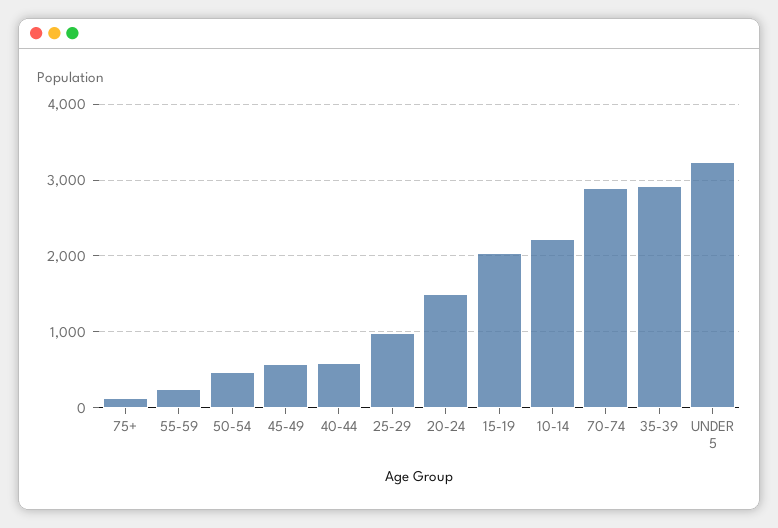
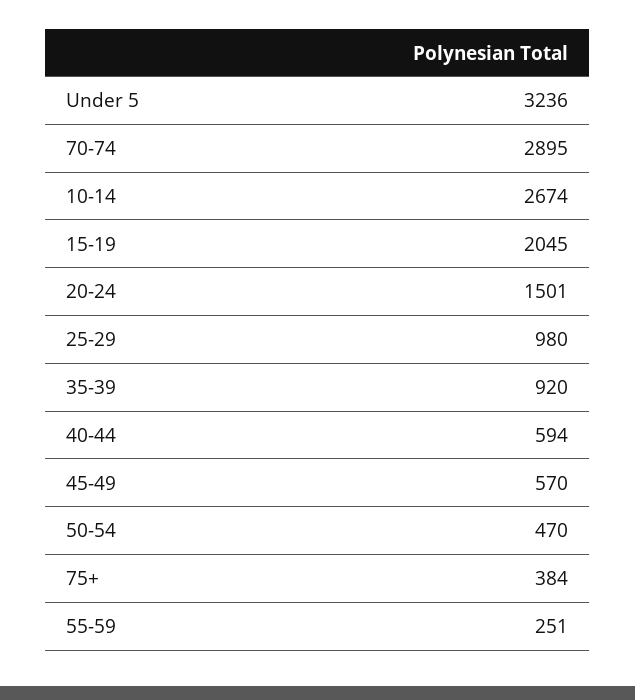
75+: 100 -> 384
10-14: 2200 -> 2674
35-39: 2900 -> 920

